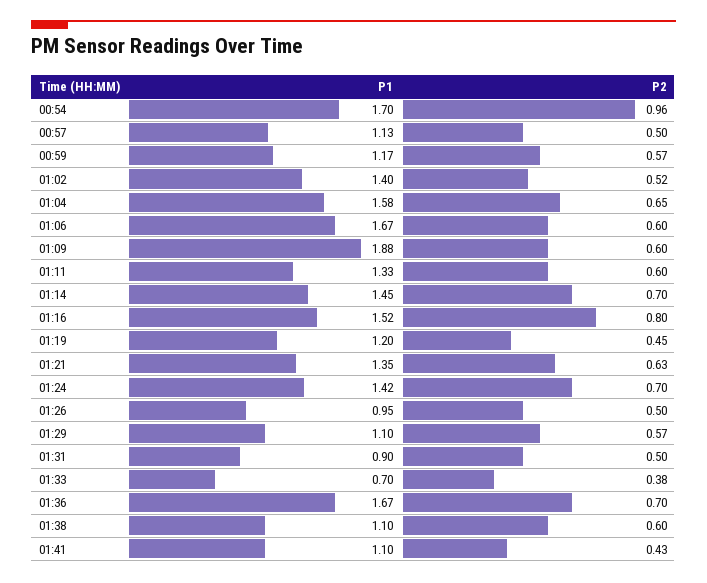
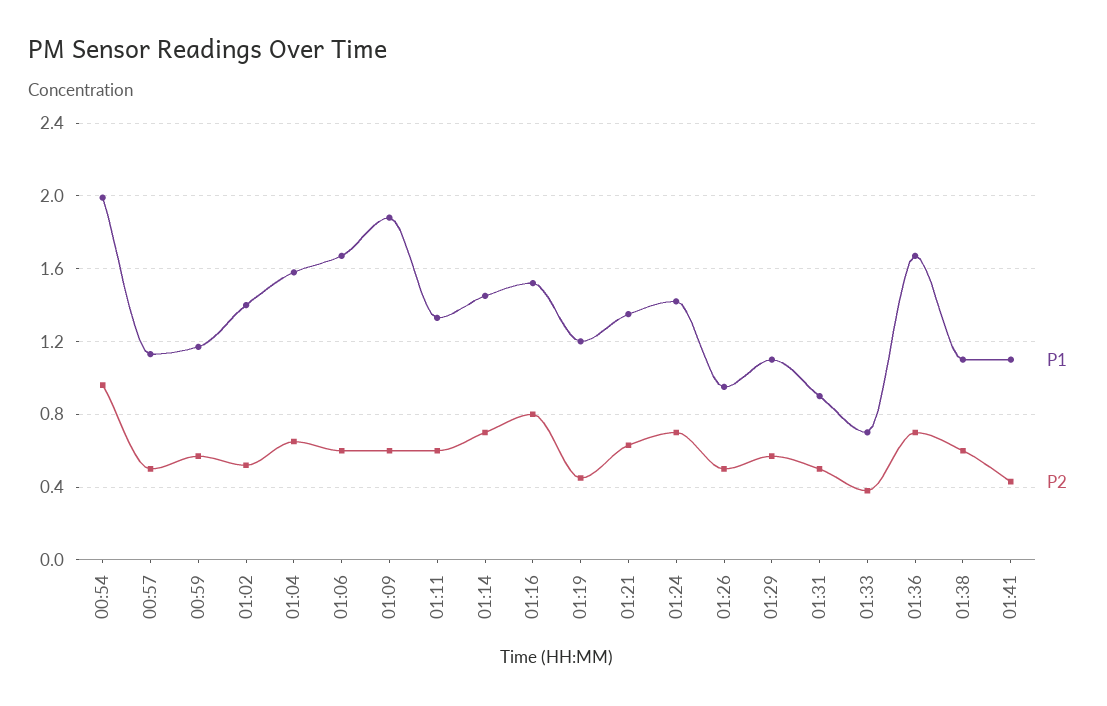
P1, 00:54: 1.7 -> 2

